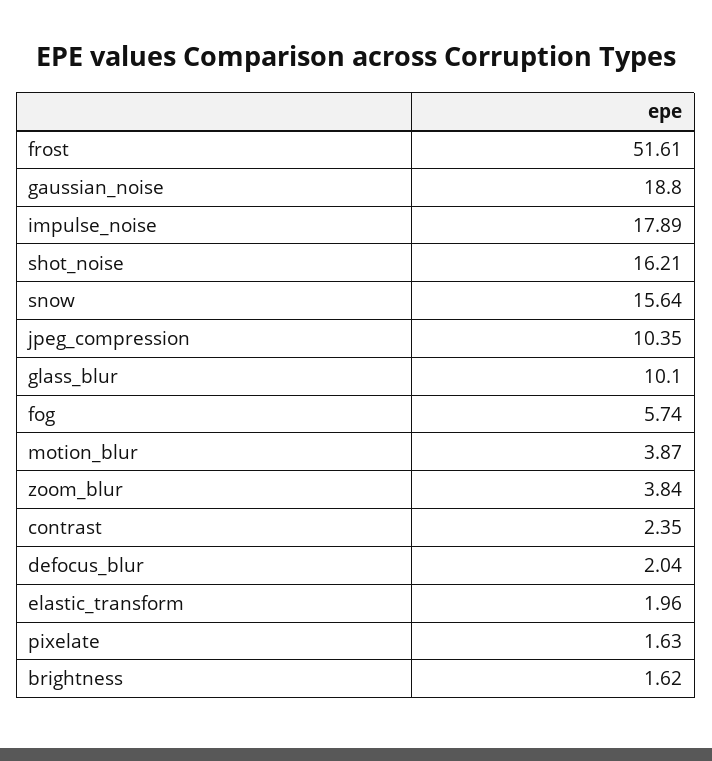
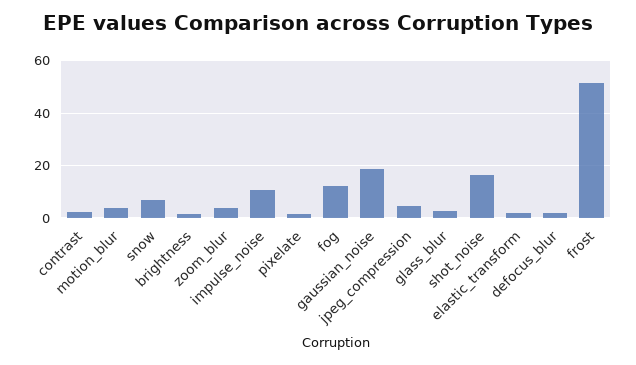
impulse_noise: 17.89 -> 10
snow: 15.64 -> 7.5
jpeg_compression: 10.35 -> 5
glass_blur: 10.1 -> 2.5
fog: 5.74 -> 12.5

